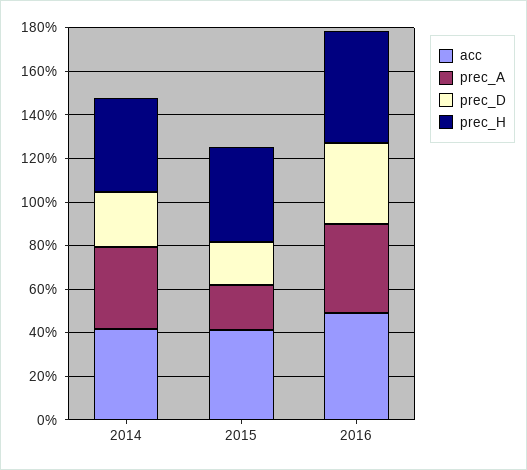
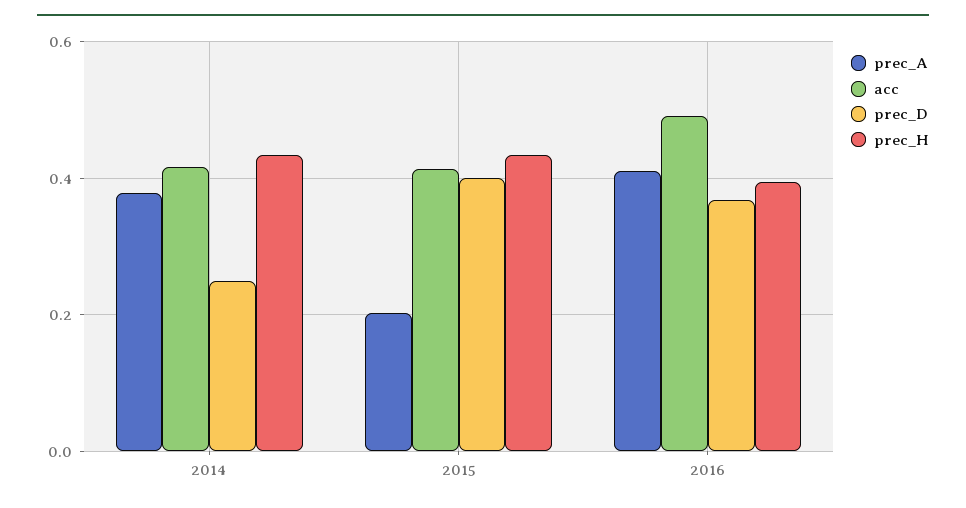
prec_D, 2015: 0.2 -> 0.4
prec_H, 2016: 0.5 -> 0.4

